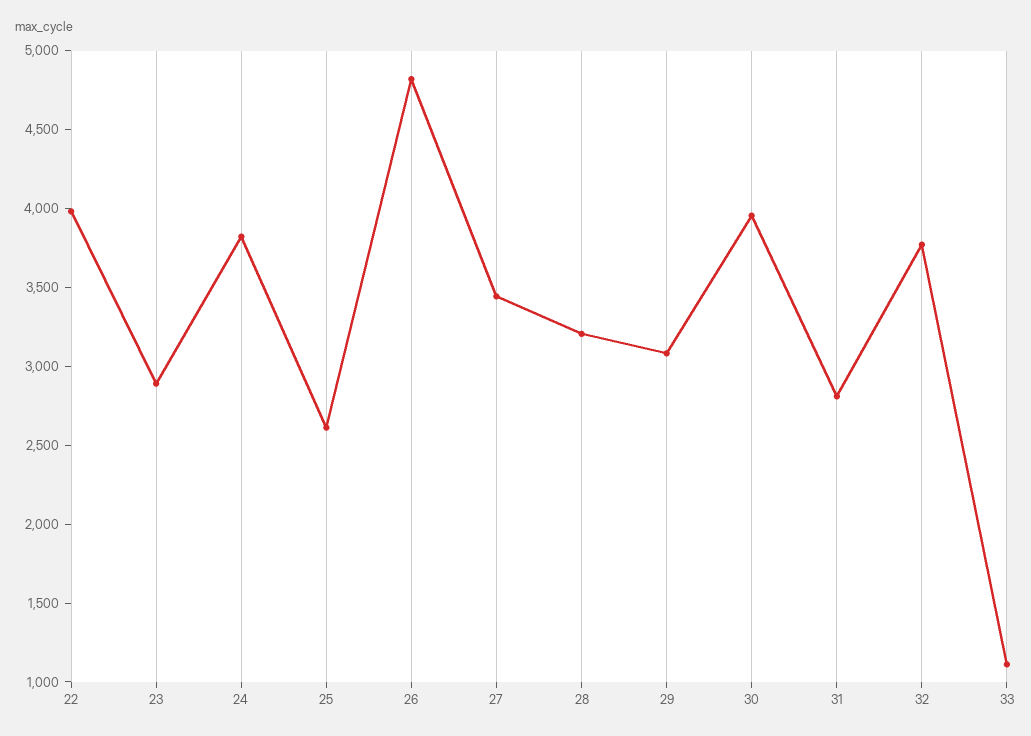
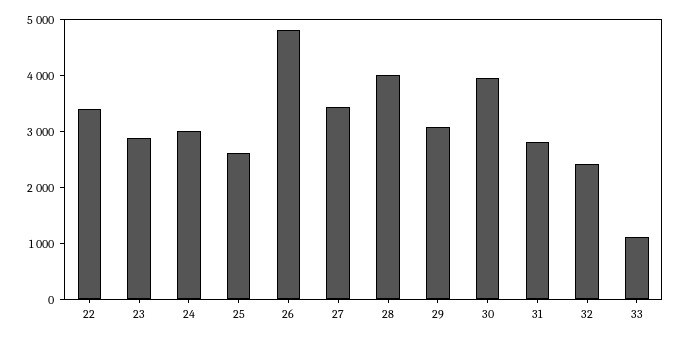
22: 4000 -> 3400
24: 3800 -> 3000
28: 3200 -> 4000
32: 3800 -> 2400

